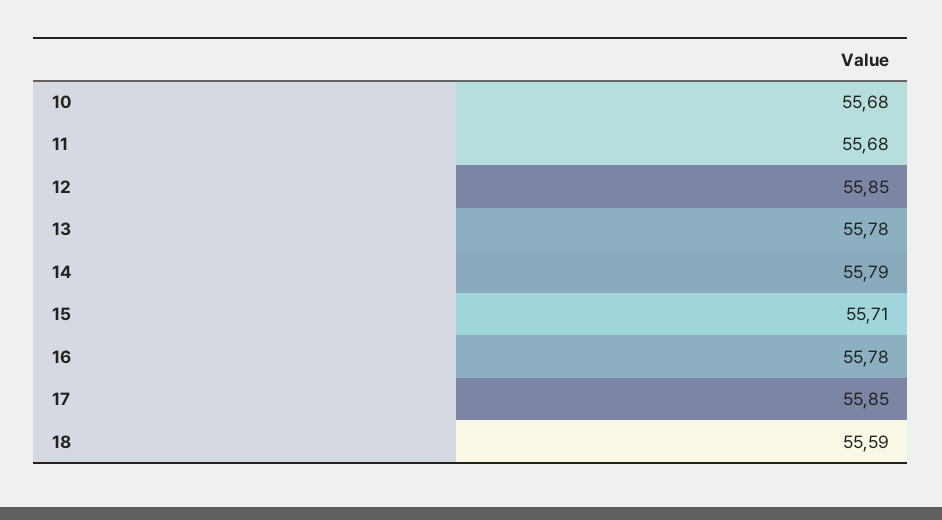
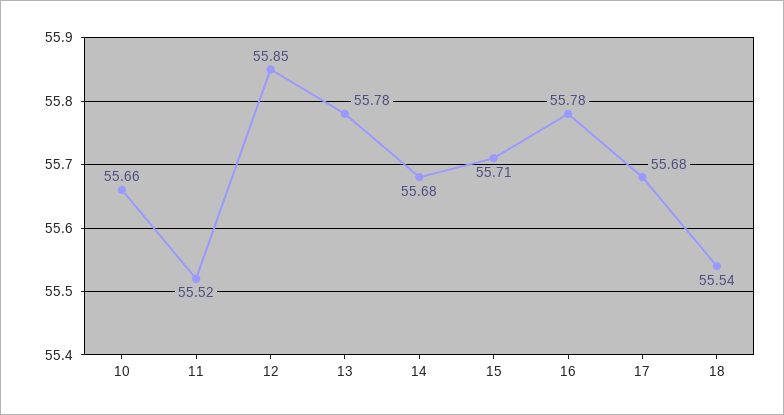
10: 55.68 -> 55.66
11: 55.68 -> 55.52
14: 55.79 -> 55.68
17: 55.85 -> 55.68
18: 55.59 -> 55.54

